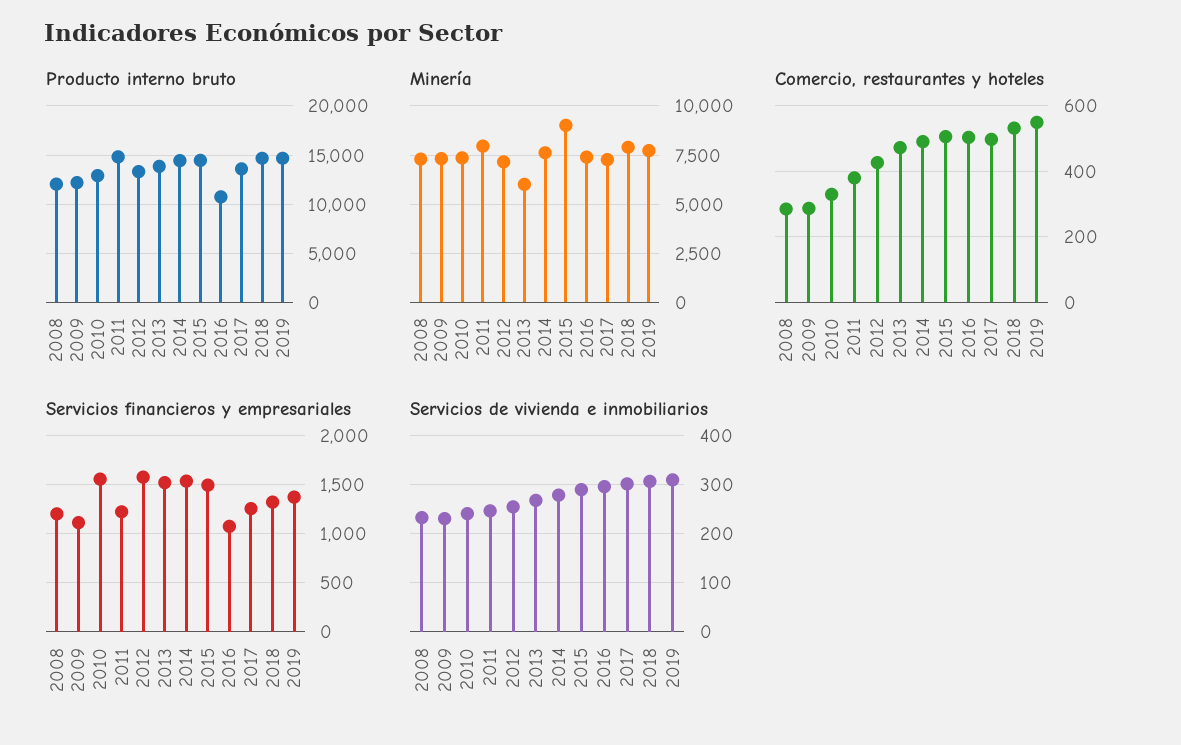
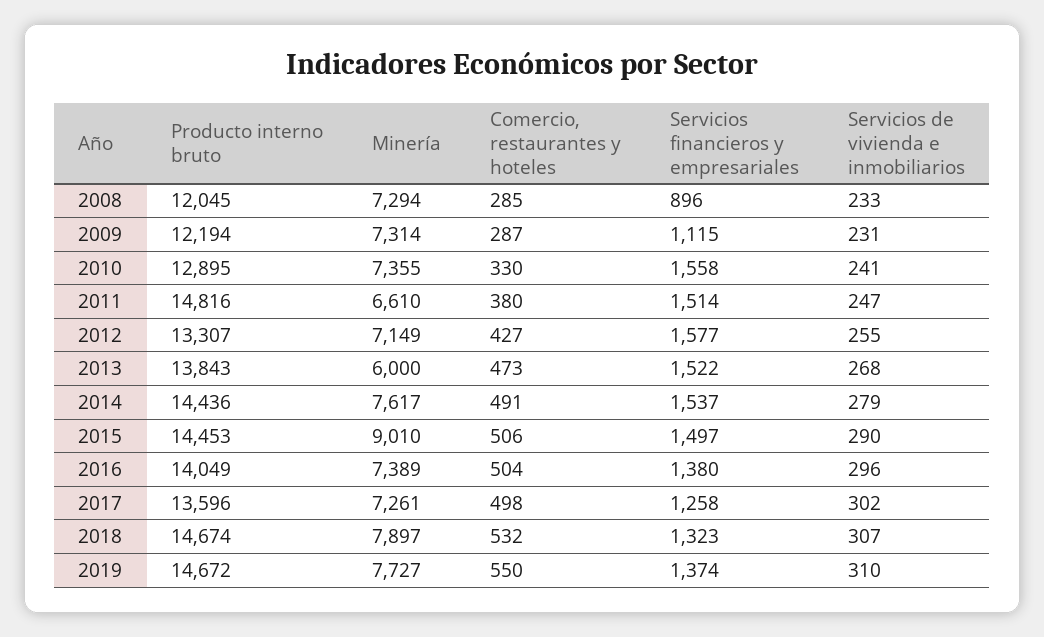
Producto interno bruto, 2016: 11000 -> 14049
Minería, 2011: 8000 -> 6610
Servicios financieros y empresariales, 2008: 1200 -> 896
Servicios financieros y empresariales, 2011: 1200 -> 1514
Servicios financieros y empresariales, 2016: 1100 -> 1380

